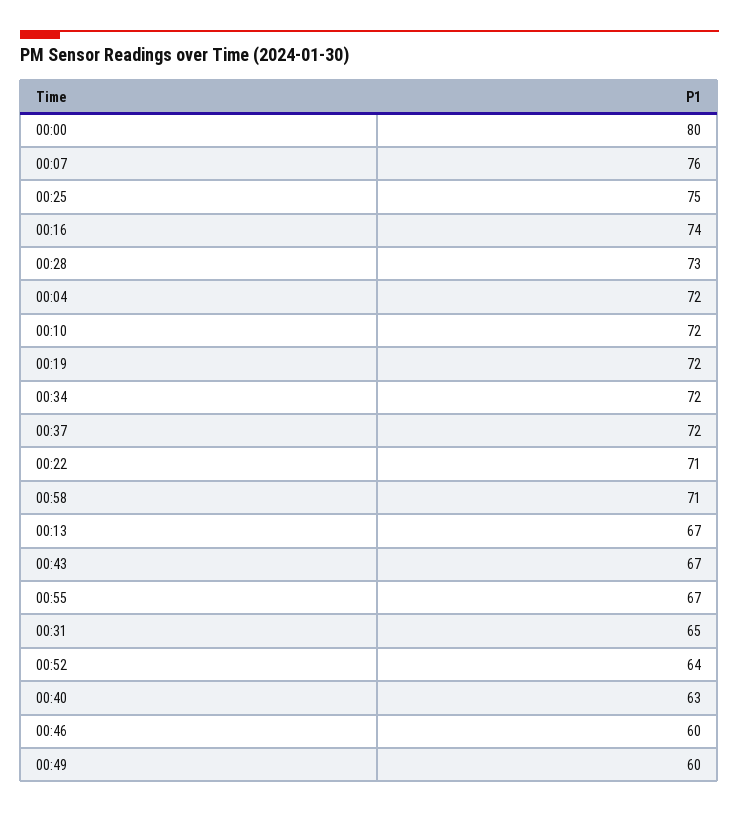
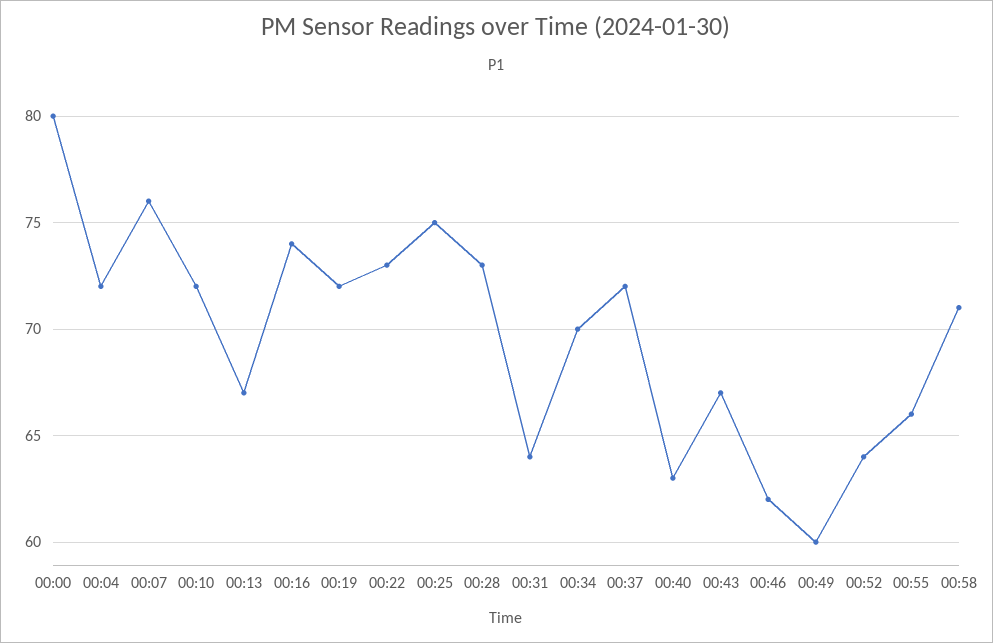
00:34: 72 -> 70
00:22: 71 -> 73
00:55: 67 -> 66
00:31: 65 -> 64
00:46: 60 -> 62

